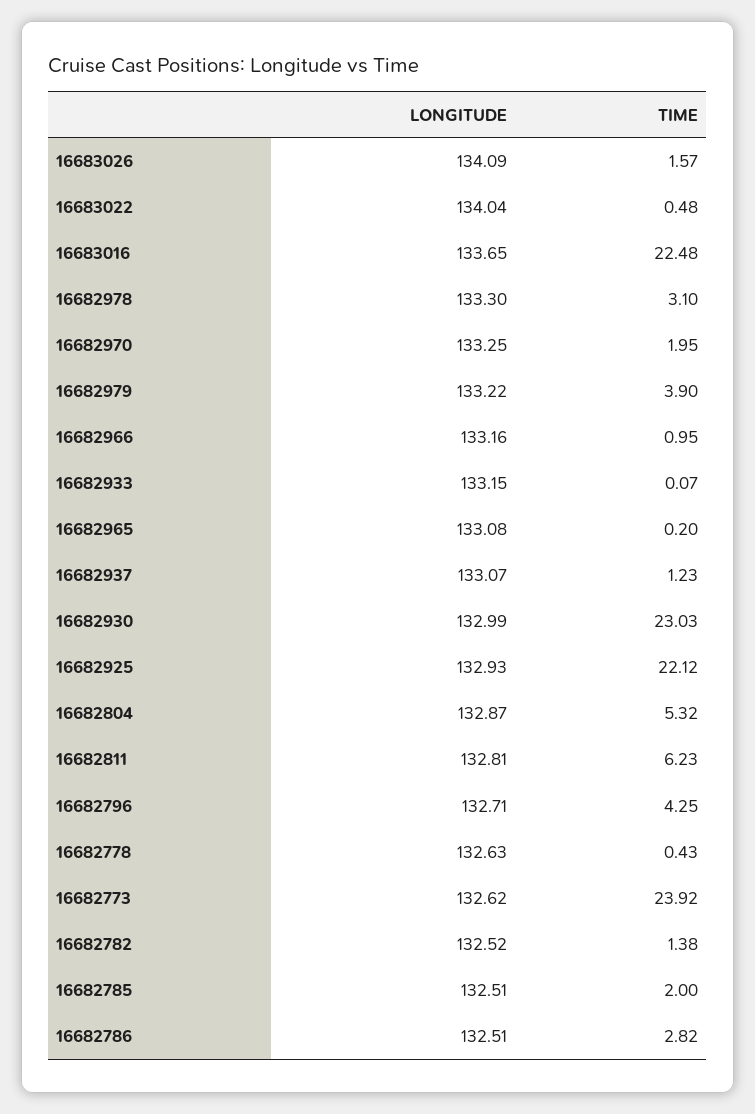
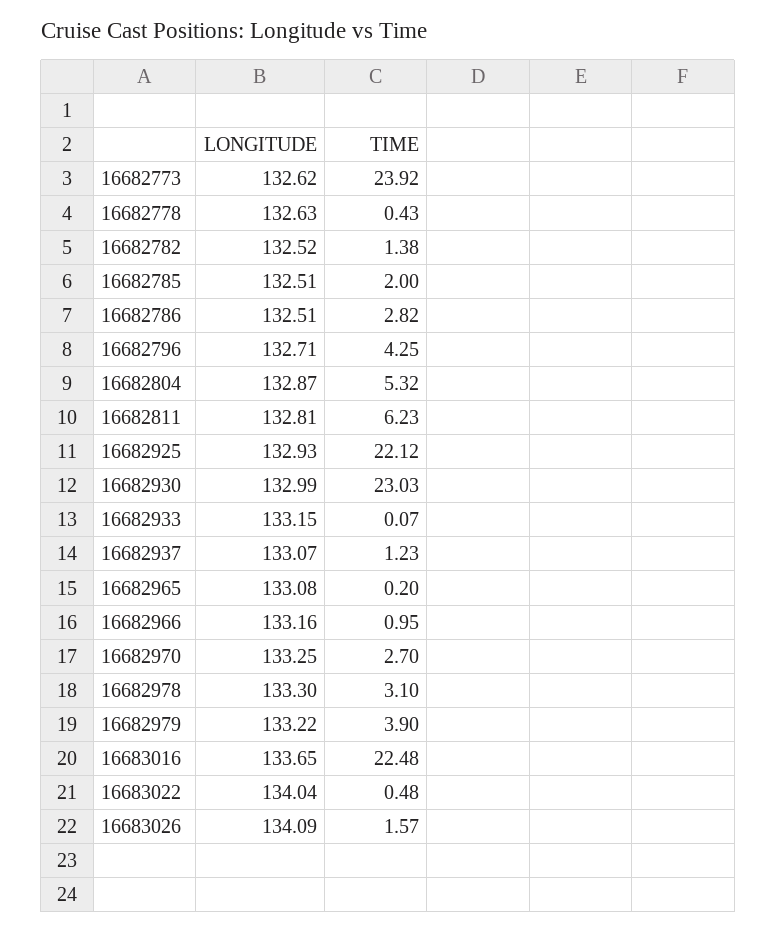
TIME, 16682970: 1.95 -> 2.7

